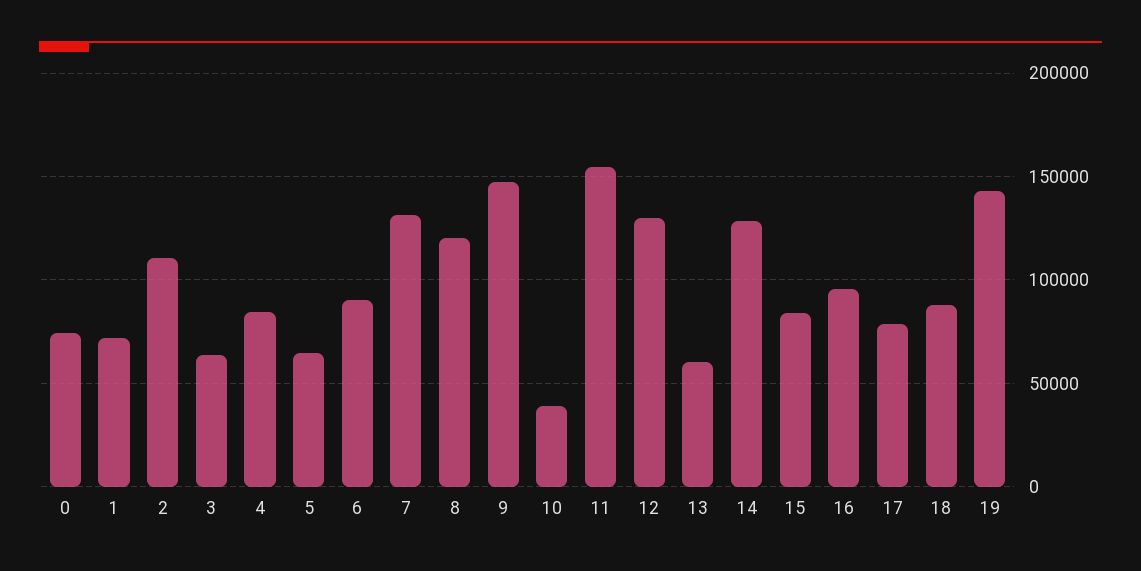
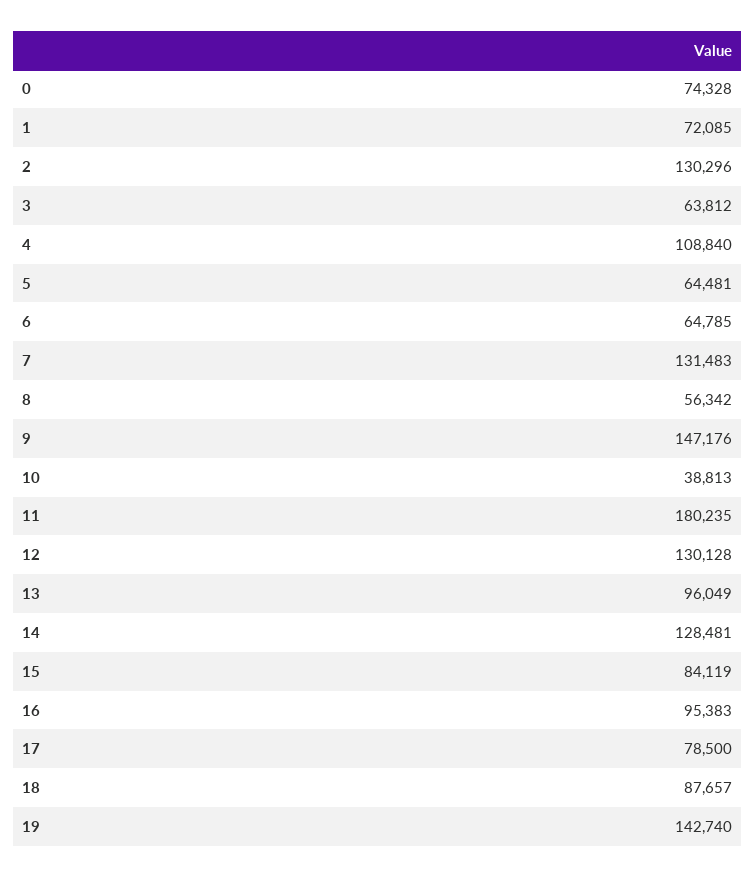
2: 110000 -> 130296
4: 85000 -> 108840
6: 90000 -> 64785
8: 120000 -> 56342
11: 155000 -> 180235
13: 60000 -> 96049

